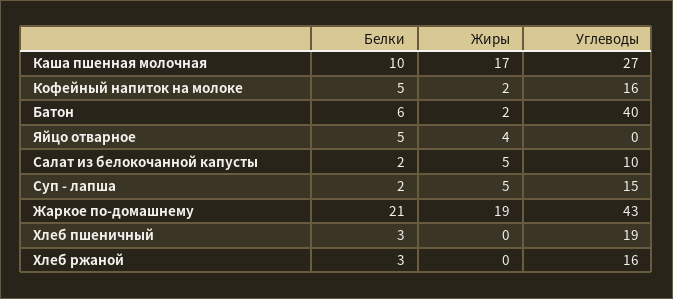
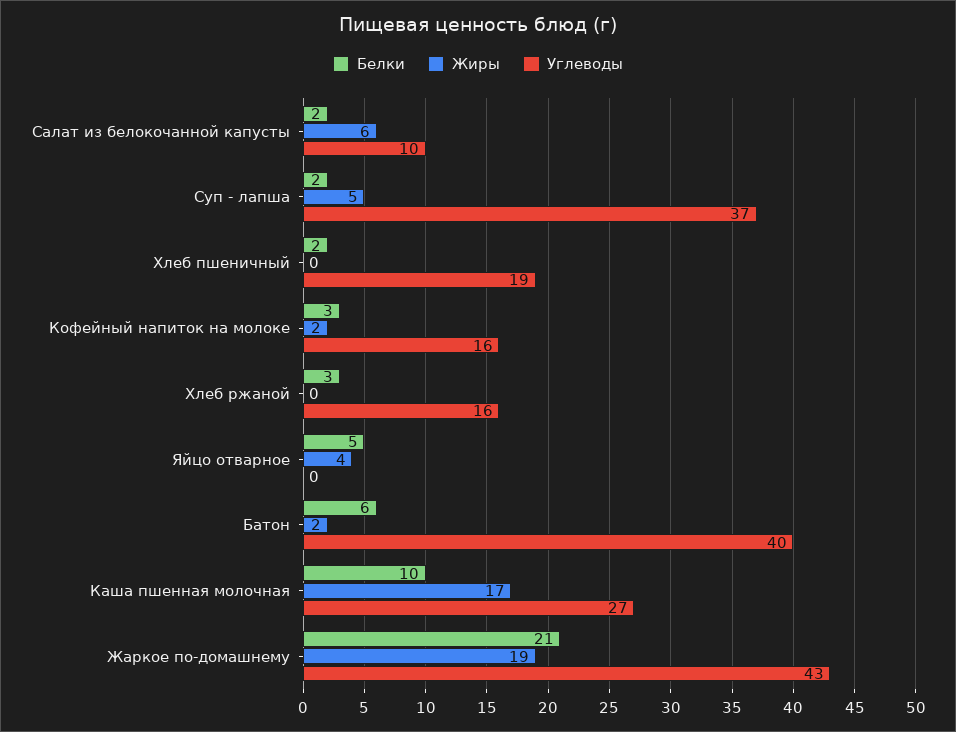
Белки, Кофейный напиток на молоке: 5 -> 3
Жиры, Салат из белокочанной капусты: 5 -> 6
Углеводы, Суп - лапша: 15 -> 37
Белки, Хлеб пшеничный: 3 -> 2

